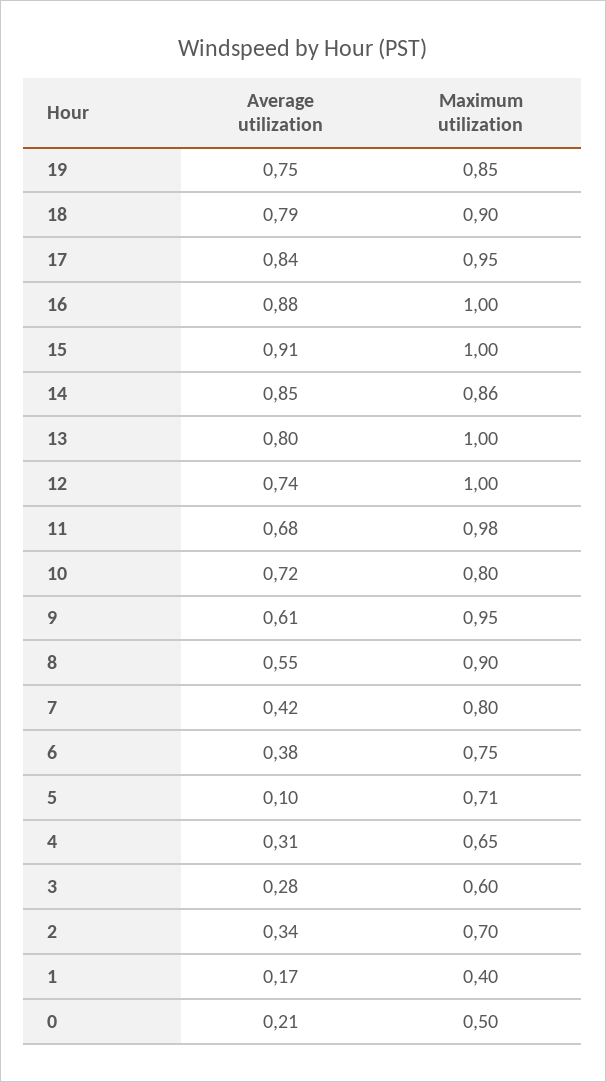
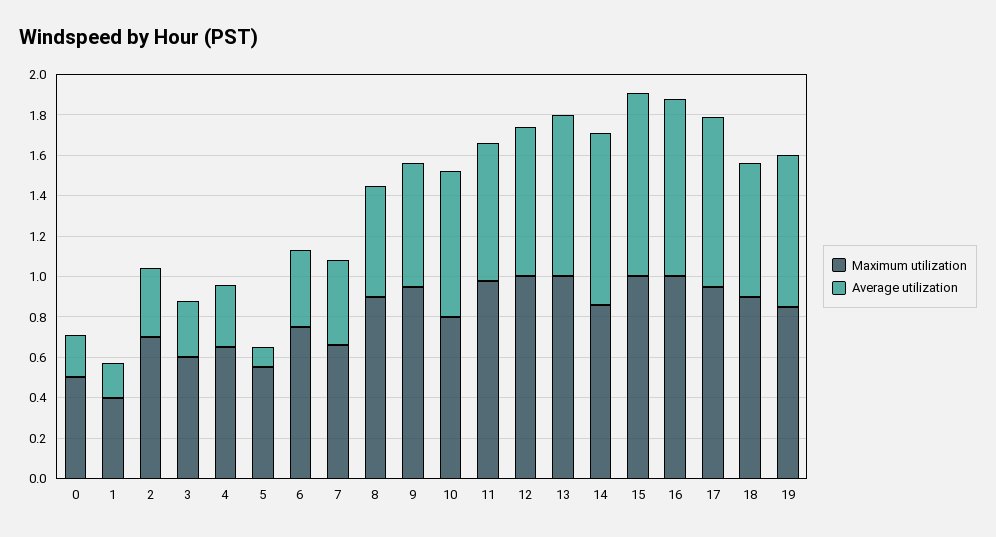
Average utilization, 18: 0.79 -> 0.65
Maximum utilization, 7: 0.8 -> 0.65
Maximum utilization, 5: 0.71 -> 0.55

